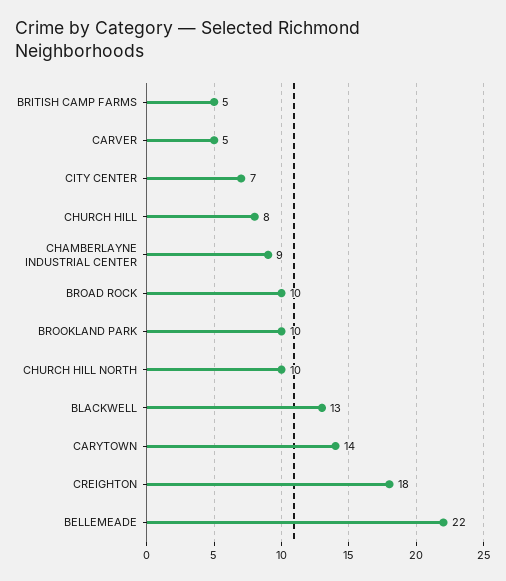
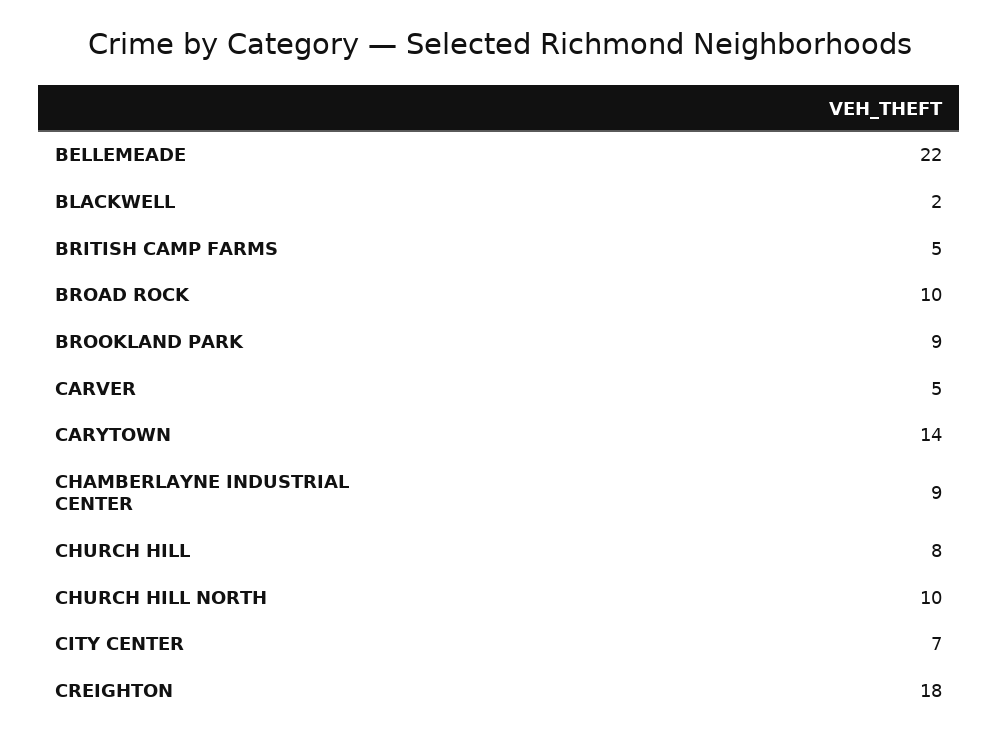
BROOKLAND PARK: 10 -> 9
BLACKWELL: 13 -> 2

